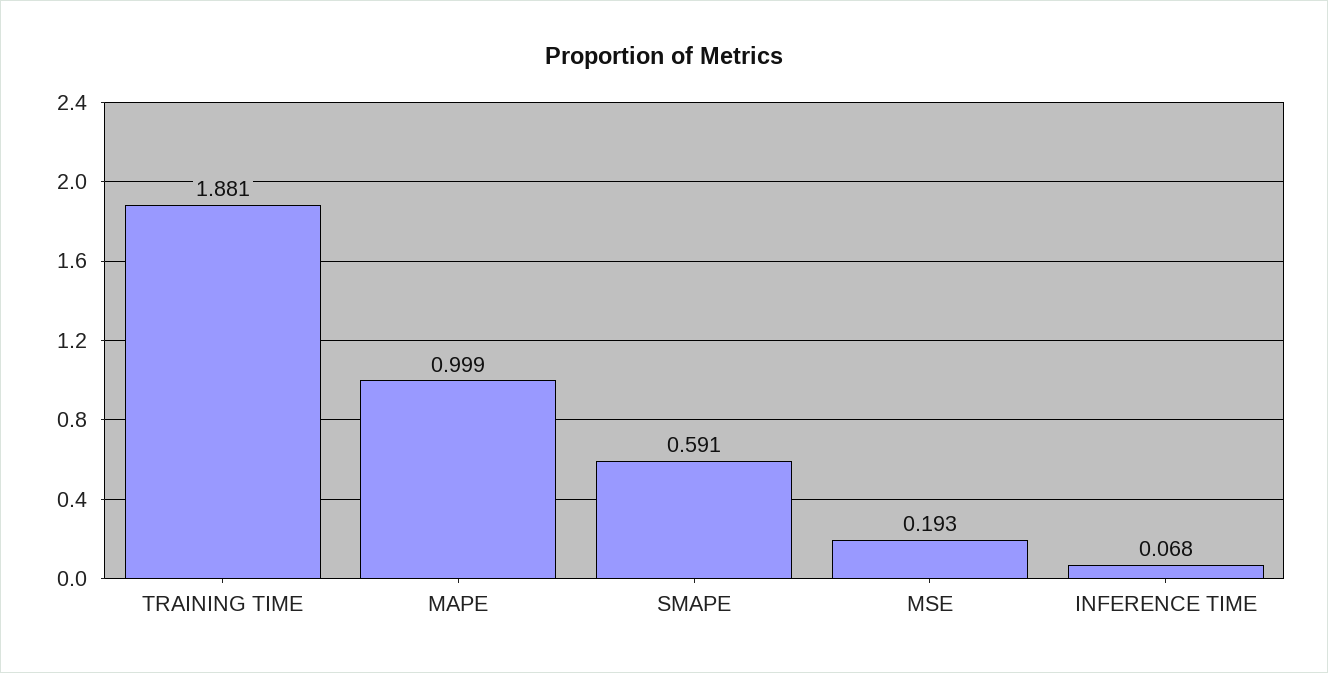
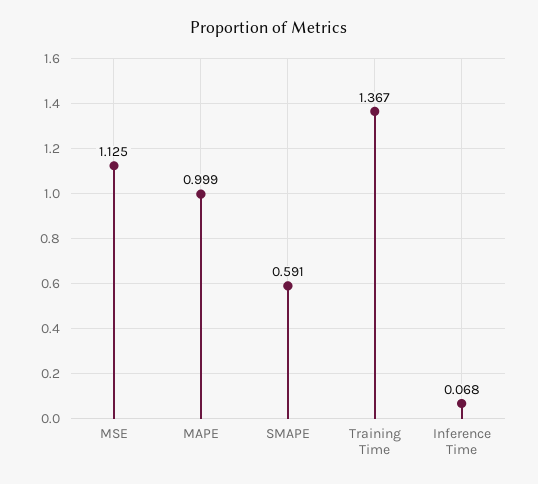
TRAINING TIME: 1.881 -> 1.367
MSE: 0.193 -> 1.125

